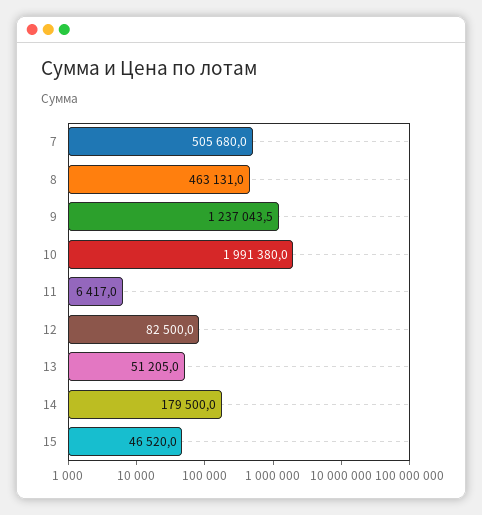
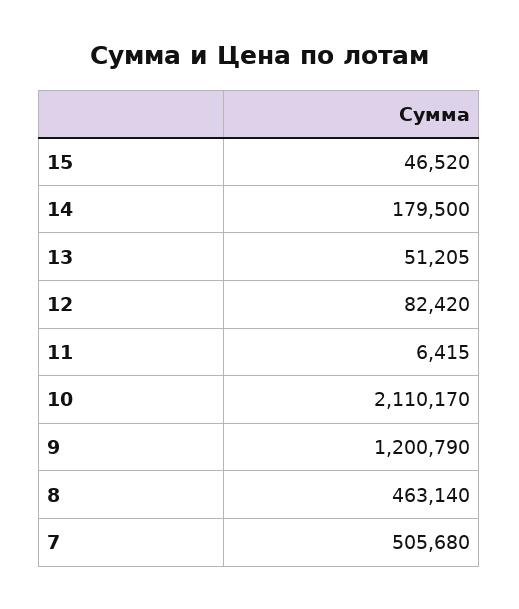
8: 463131 -> 463140
9: 1237043.5 -> 1200790
10: 1991380 -> 2110170
11: 6417 -> 6415
12: 82500 -> 82420

